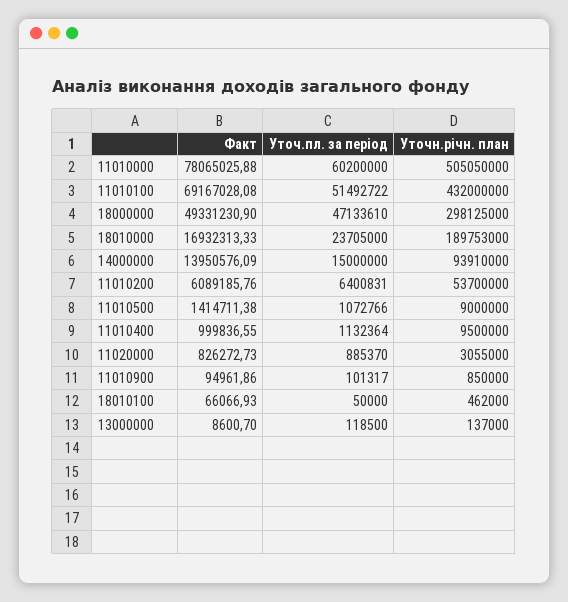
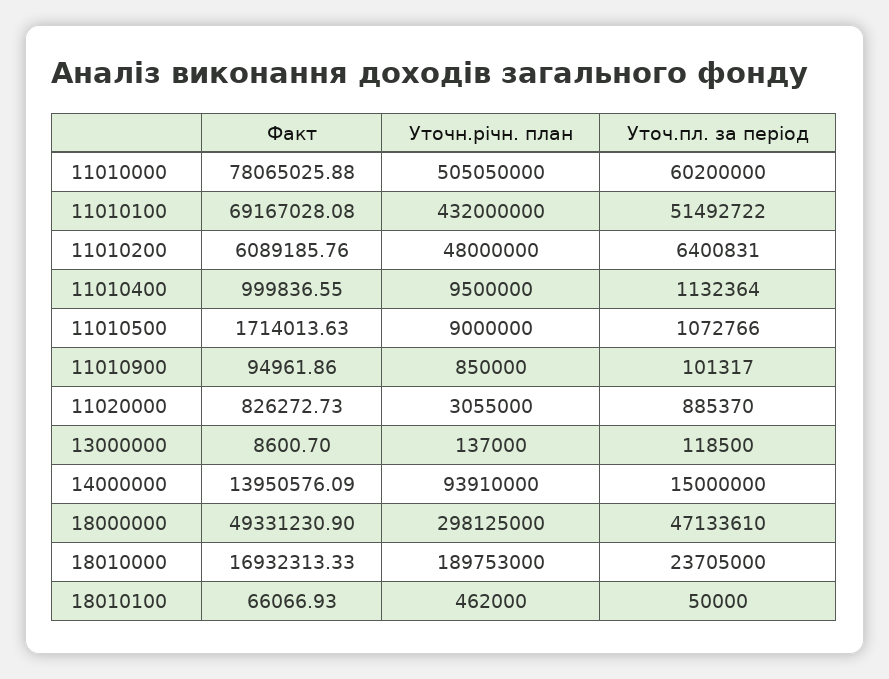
Уточн.річн. план, 11010200: 53700000 -> 48000000
Факт, 11010500: 1414711.38 -> 1714013.63

